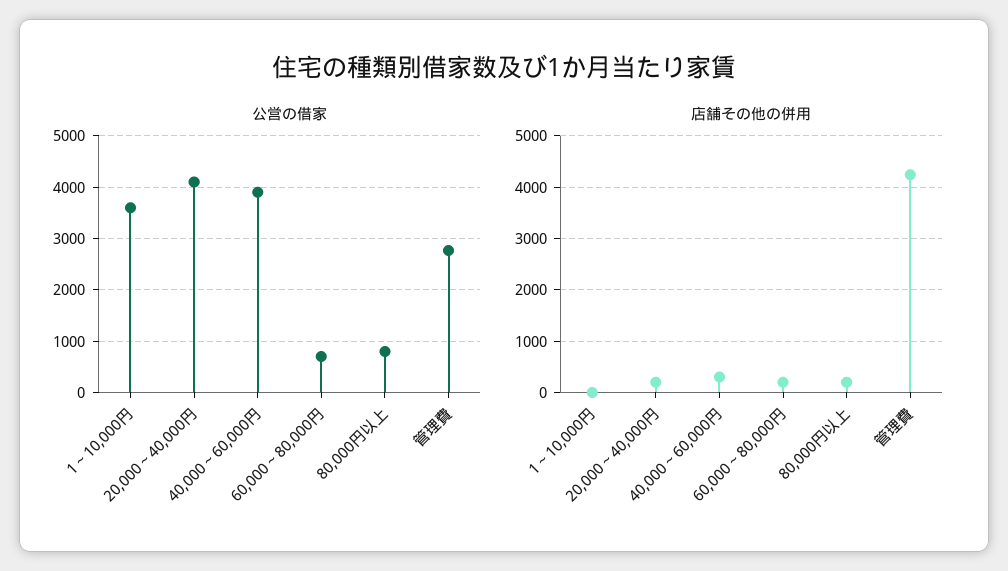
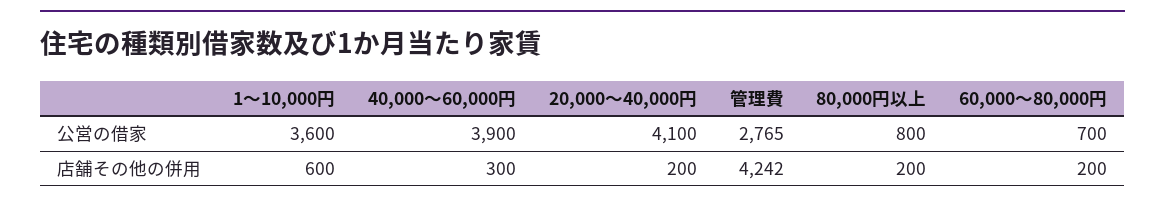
店舗その他の併用, 1～10,000円: 0 -> 600

